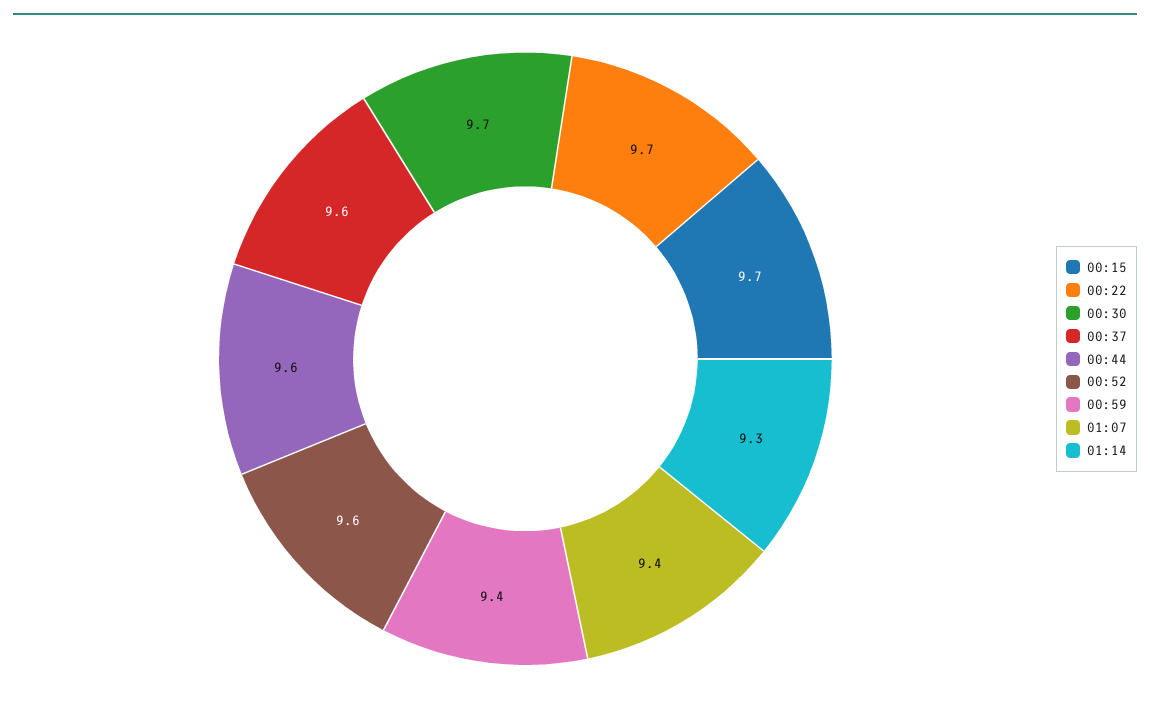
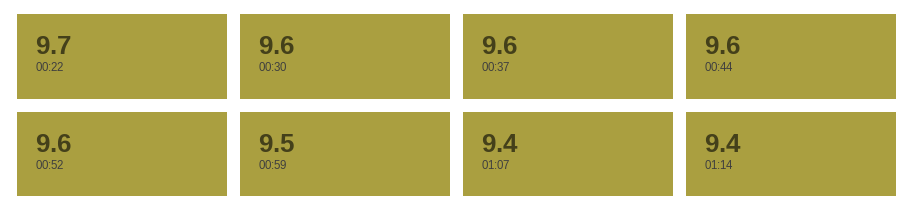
00:15: 9.7 -> none
00:30: 9.7 -> 9.6
00:59: 9.4 -> 9.5
01:14: 9.3 -> 9.4

